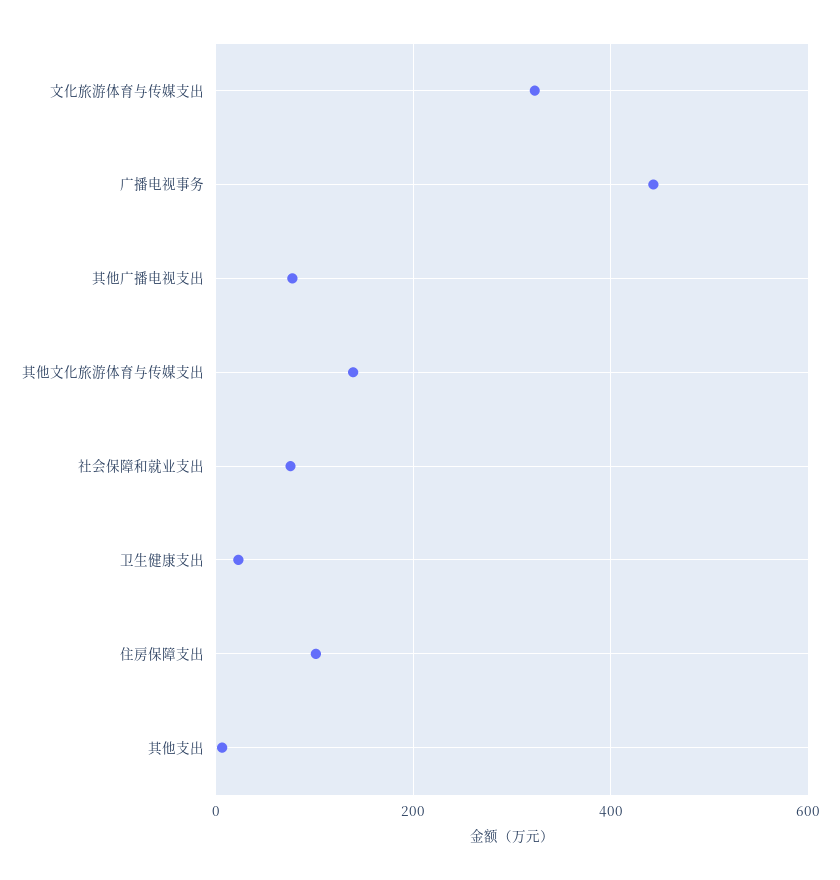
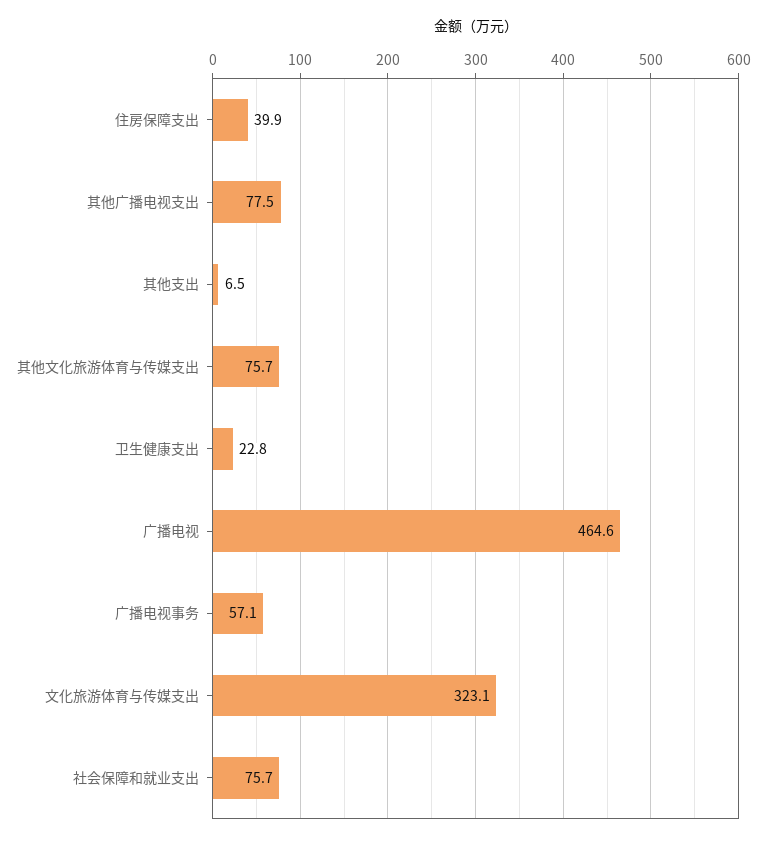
广播电视事务: 440 -> 57.1
其他文化旅游体育与传媒支出: 140 -> 75.7
住房保障支出: 100 -> 39.9
广播电视: none -> 464.6

